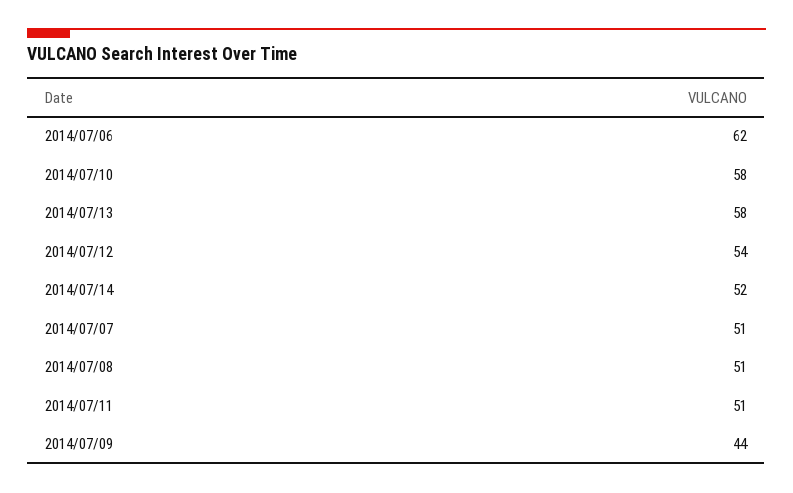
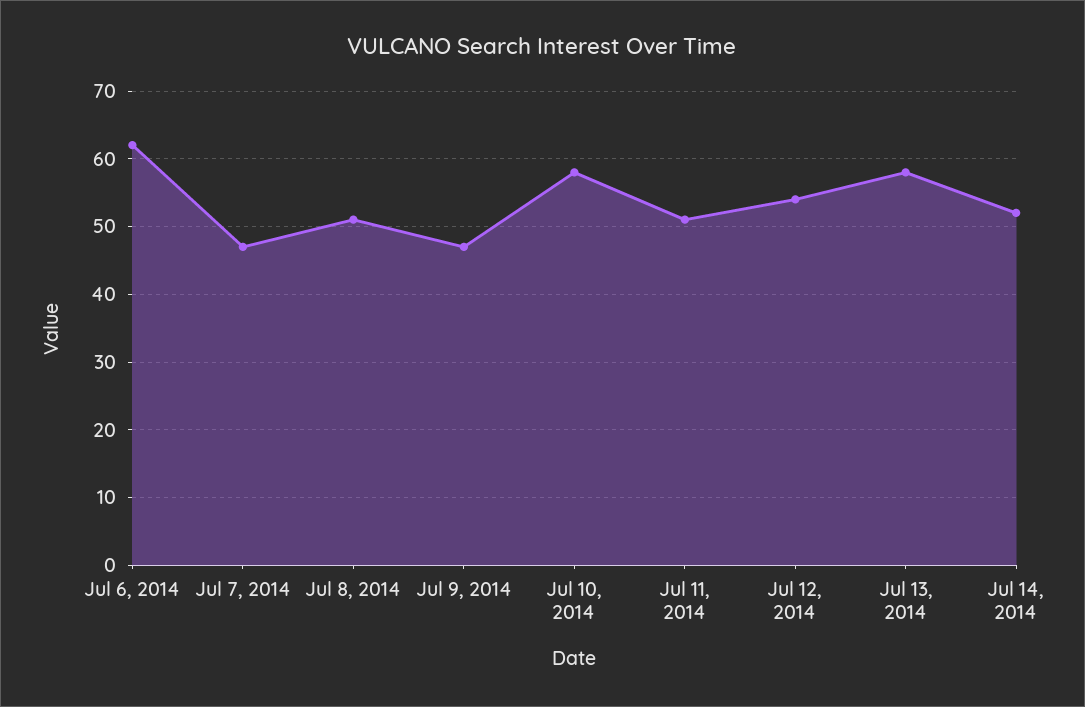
2014/07/07: 51 -> 47
2014/07/09: 44 -> 47

